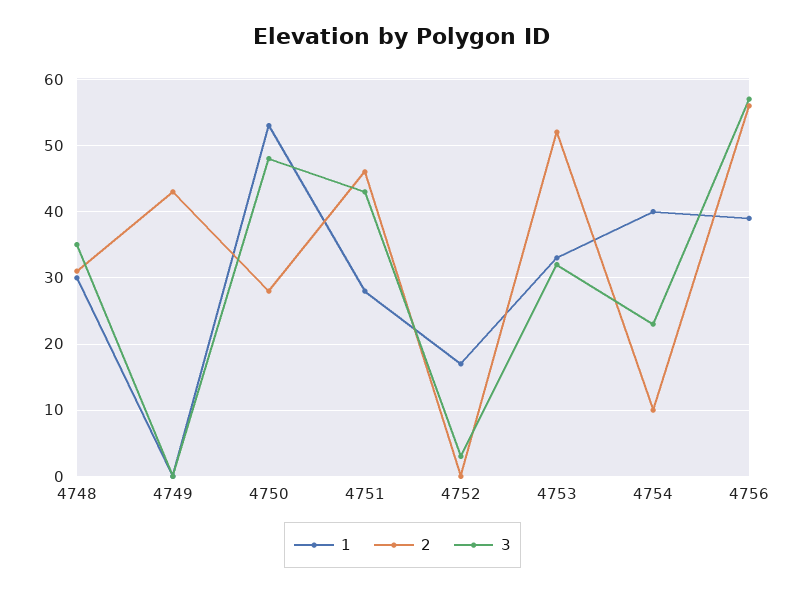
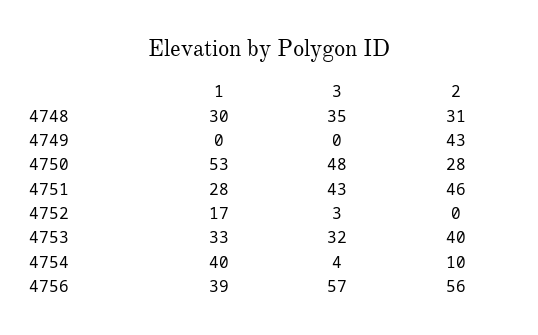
2, 4753: 52 -> 40
3, 4754: 23 -> 4

